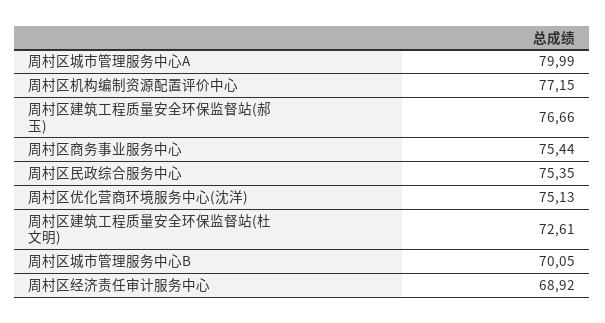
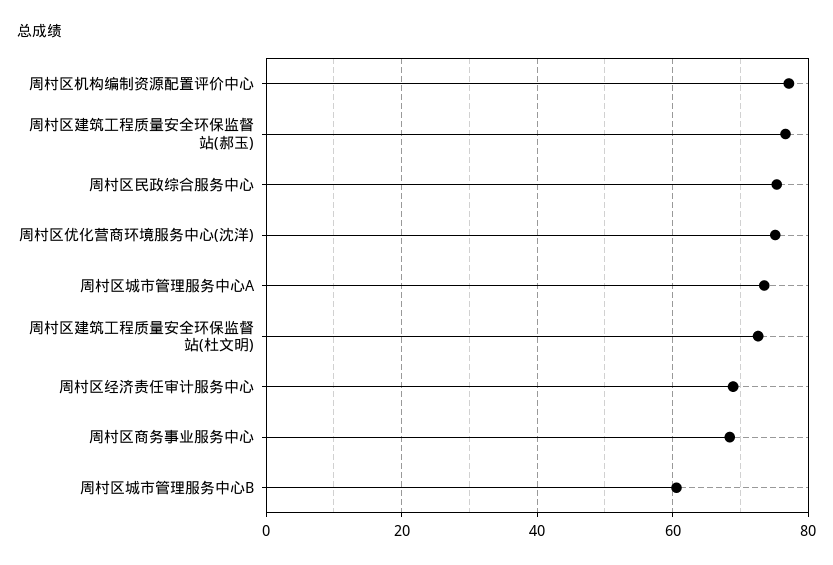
周村区城市管理服务中心A: 79.99 -> 74
周村区商务事业服务中心: 75.44 -> 68
周村区城市管理服务中心B: 70.05 -> 60

